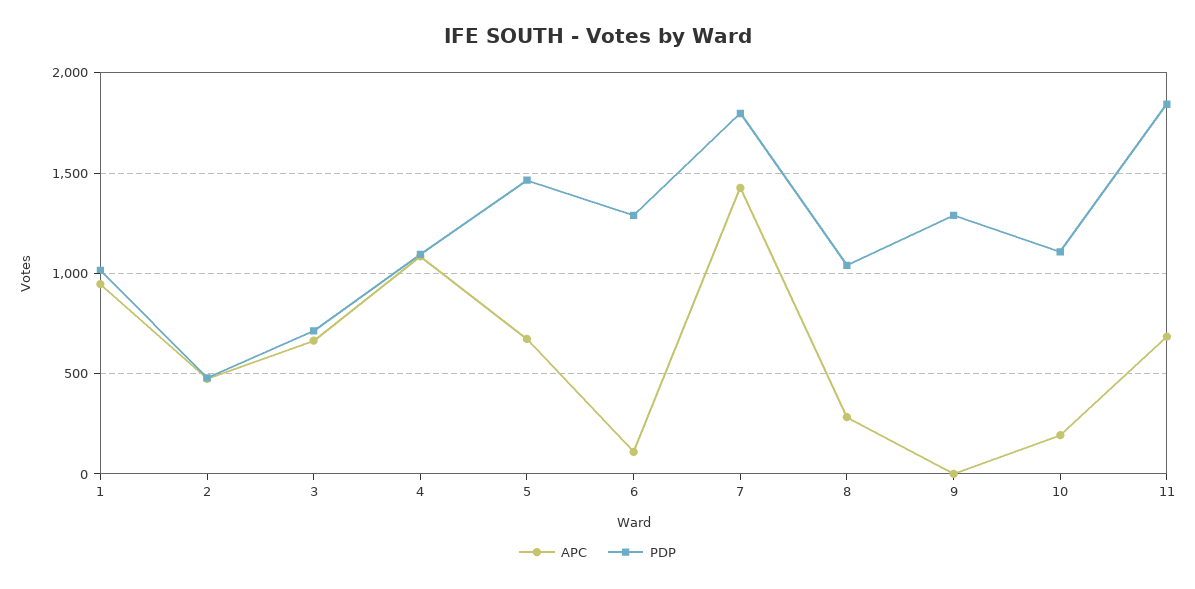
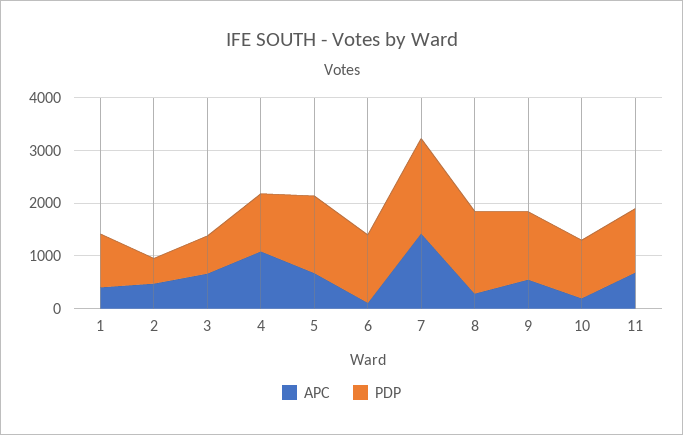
APC, 1: 950 -> 400
PDP, 8: 1050 -> 1600
APC, 9: 0 -> 600
PDP, 11: 1850 -> 1200

